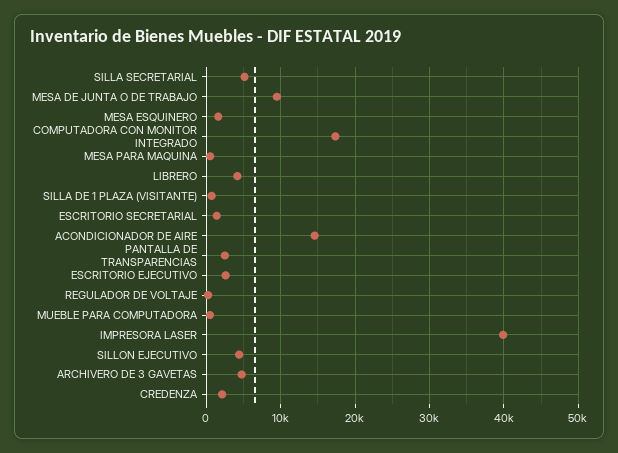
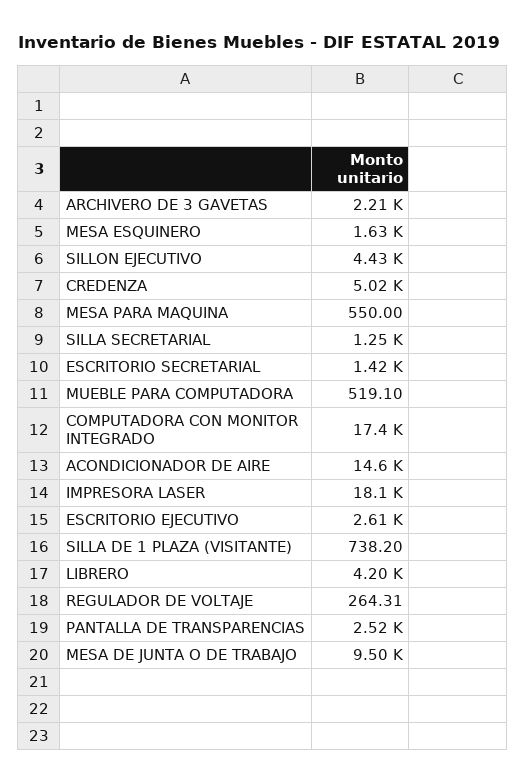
SILLA SECRETARIAL: 5000 -> 1250
IMPRESORA LASER: 40000 -> 18100
ARCHIVERO DE 3 GAVETAS: 5000 -> 2210
CREDENZA: 2000 -> 5020

